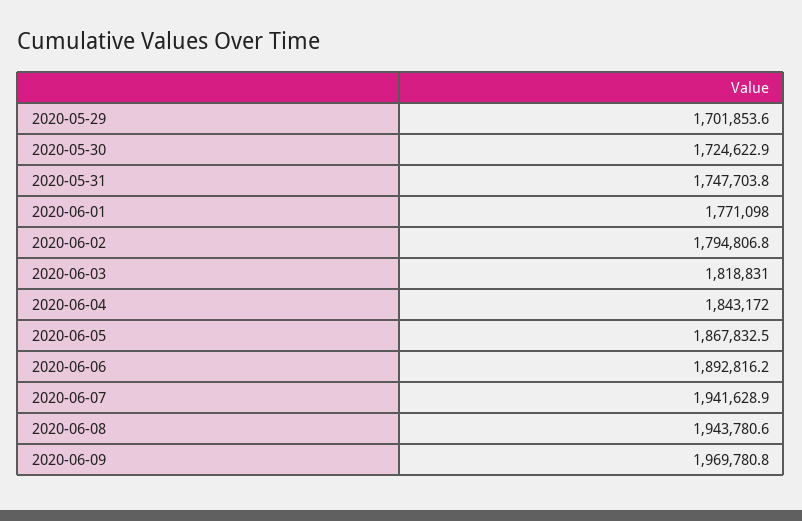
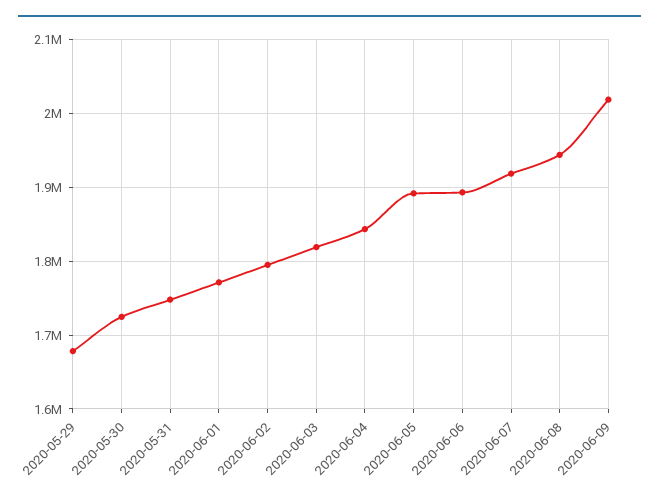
2020-05-29: 1701853.6 -> 1680000
2020-06-05: 1867832.5 -> 1890000
2020-06-07: 1941628.9 -> 1920000
2020-06-09: 1969780.8 -> 2020000

